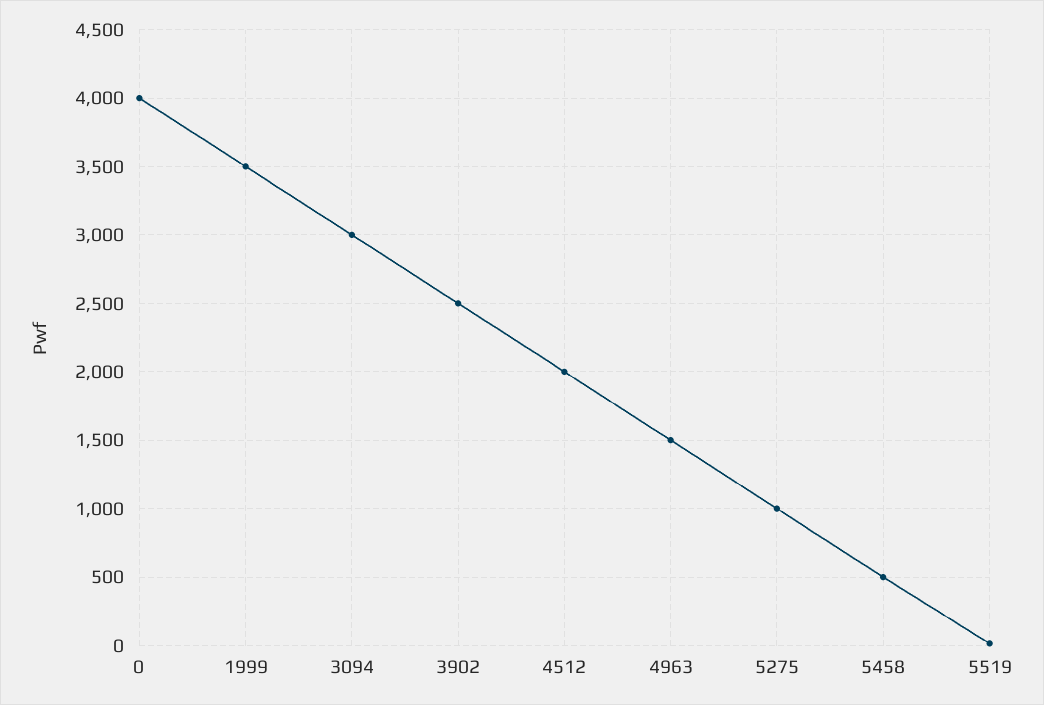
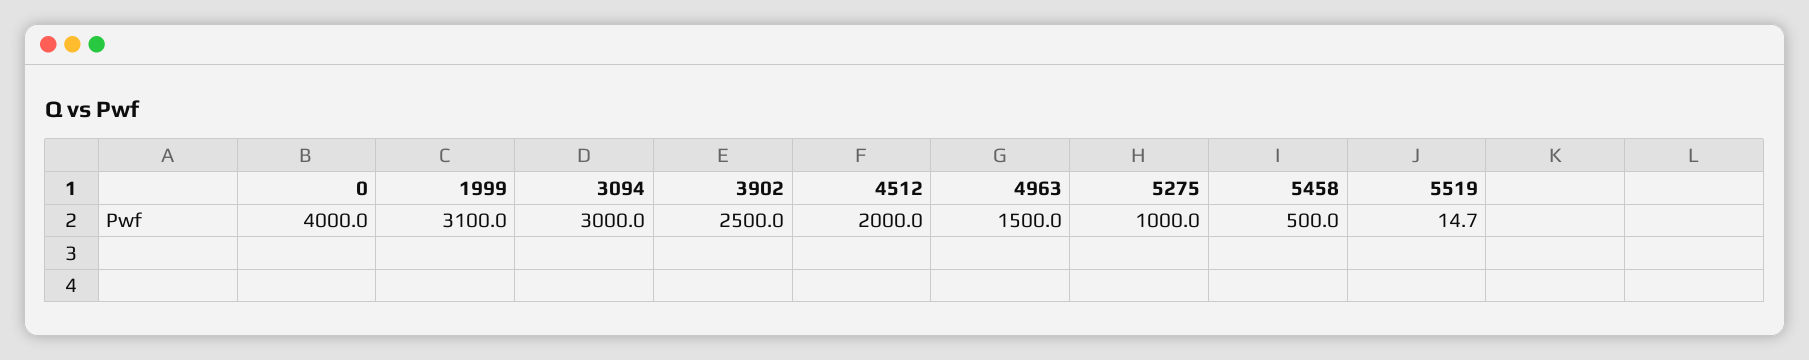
1999: 3500 -> 3100

